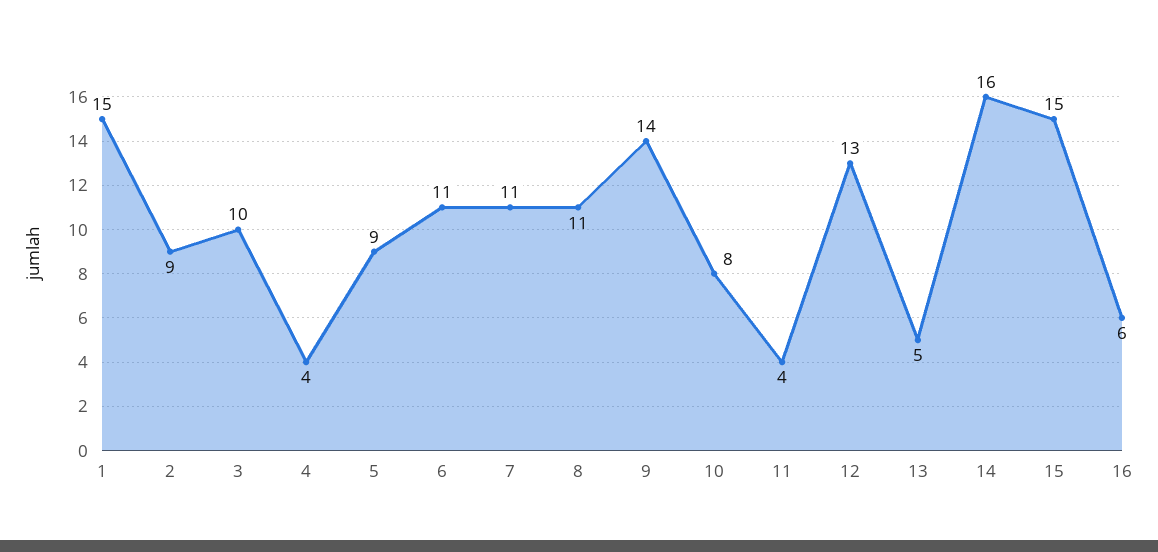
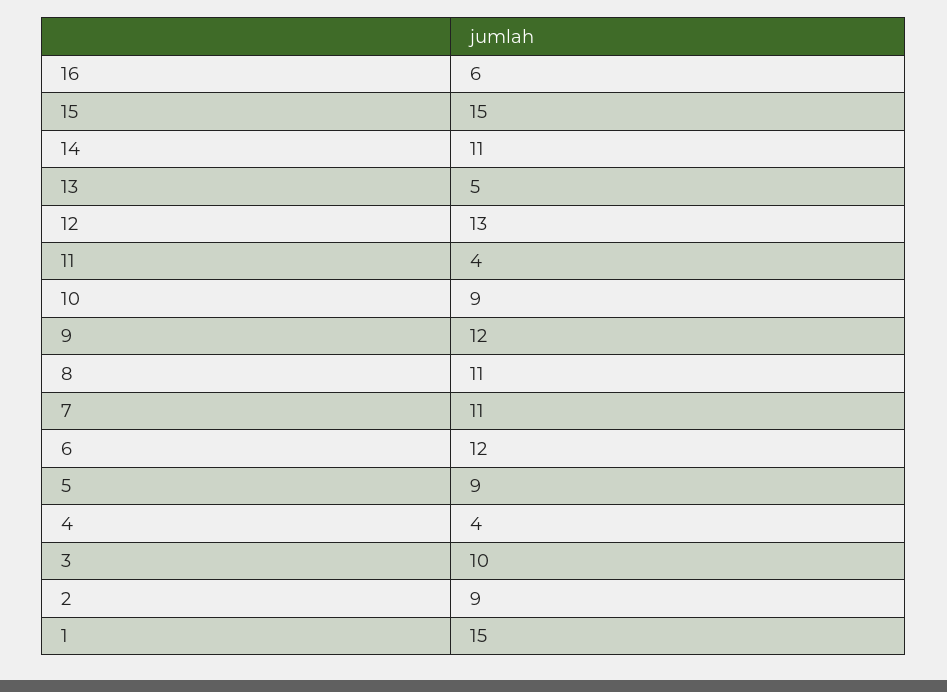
6: 11 -> 12
9: 14 -> 12
10: 8 -> 9
14: 16 -> 11

